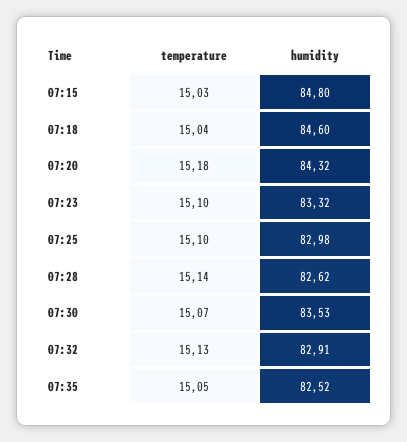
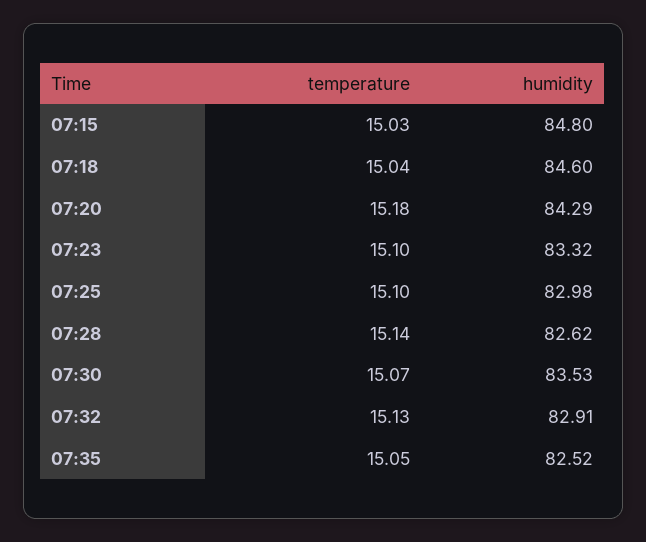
humidity, 07:20: 84.32 -> 84.29

